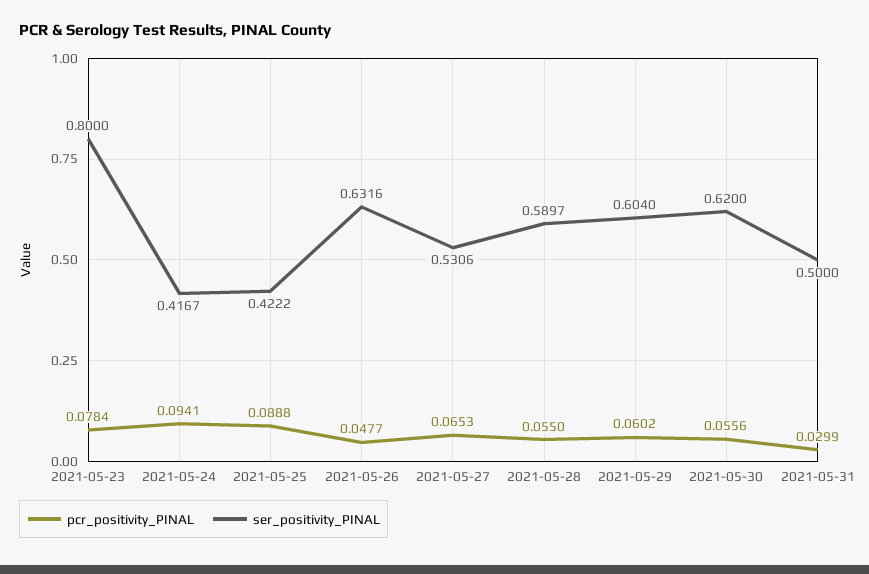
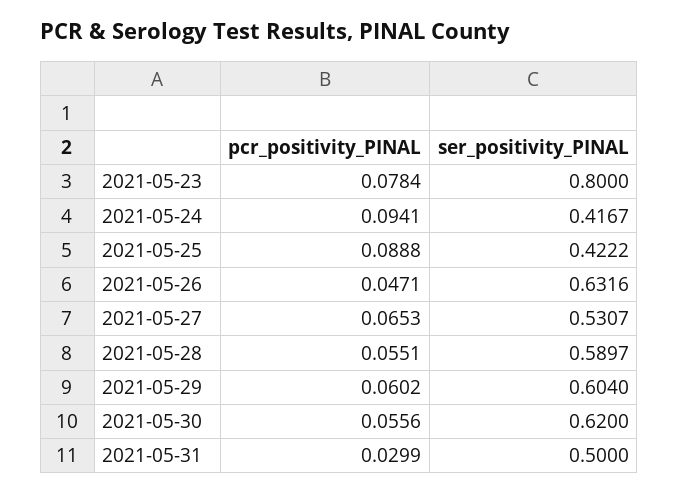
pcr_positivity_PINAL, 2021-05-26: 0.0477 -> 0.0471
ser_positivity_PINAL, 2021-05-27: 0.5306 -> 0.5307
pcr_positivity_PINAL, 2021-05-28: 0.055 -> 0.0551

